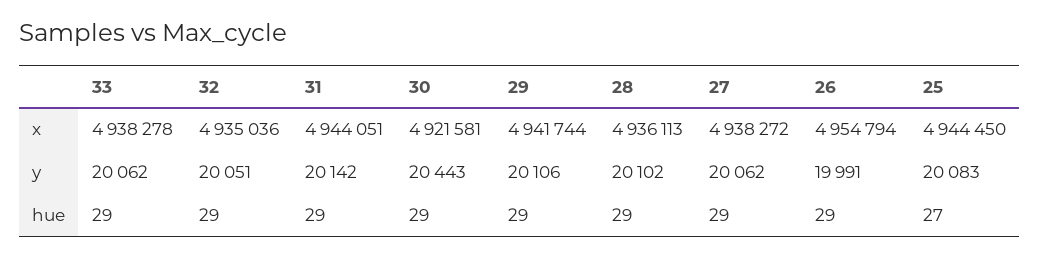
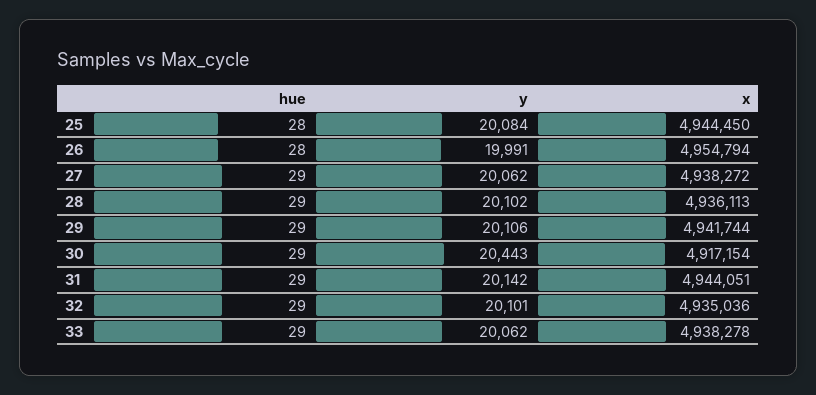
30, x: 4921581 -> 4917154
32, y: 20051 -> 20101
25, y: 20083 -> 20084
26, hue: 29 -> 28
25, hue: 27 -> 28

